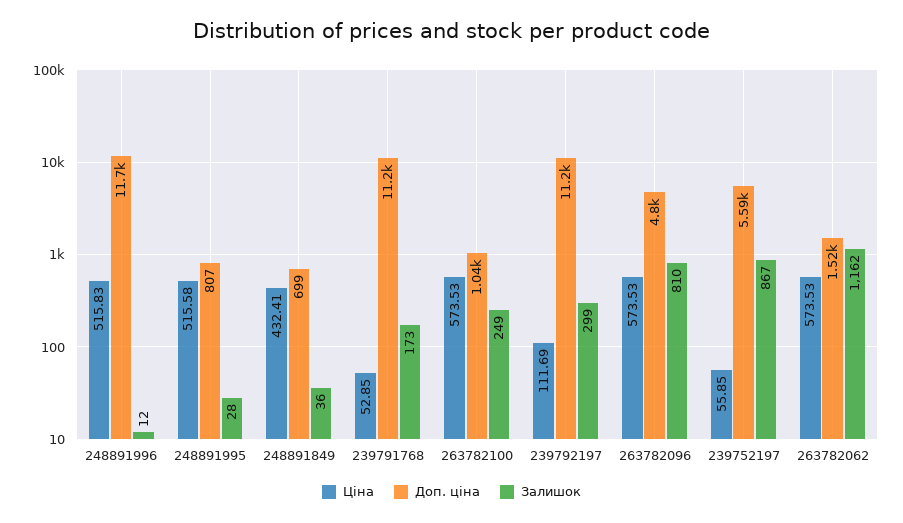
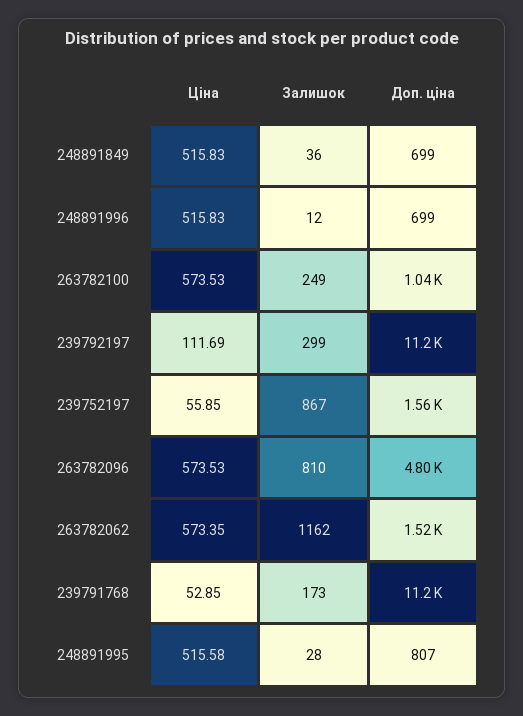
Доп. ціна, 248891996: 11700 -> 699
Ціна, 248891849: 432.41 -> 515.83
Доп. ціна, 239752197: 5590 -> 1560
Ціна, 263782062: 573.53 -> 573.35

